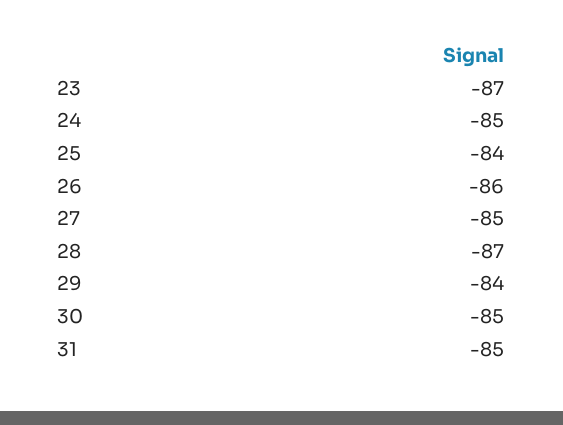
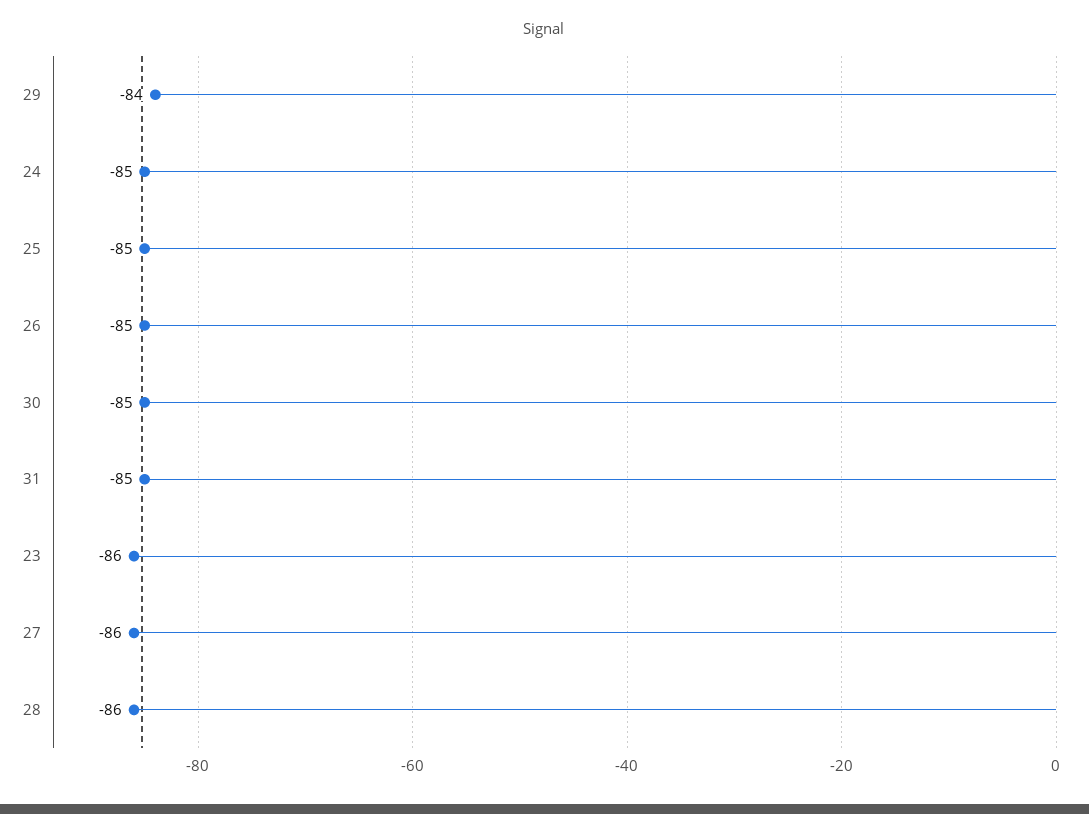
23: -87 -> -86
25: -84 -> -85
26: -86 -> -85
27: -85 -> -86
28: -87 -> -86

